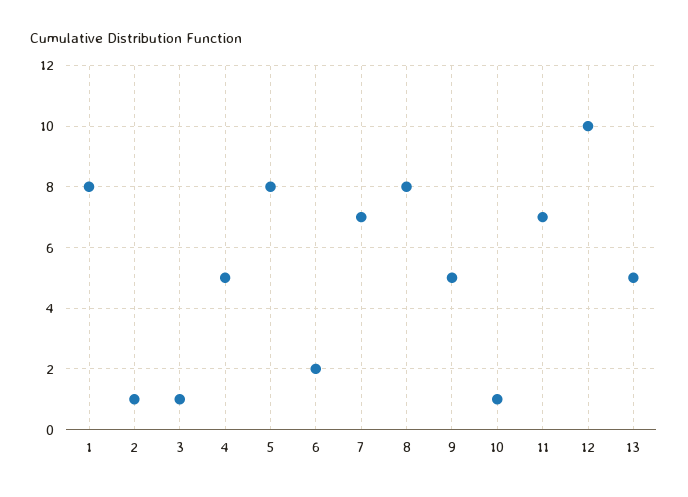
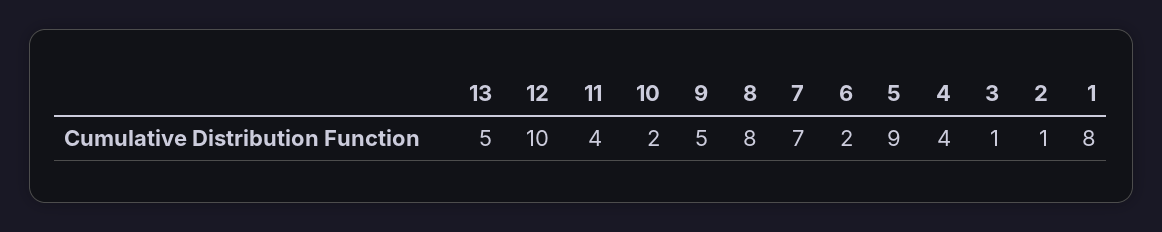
4: 5 -> 4
5: 8 -> 9
10: 1 -> 2
11: 7 -> 4

